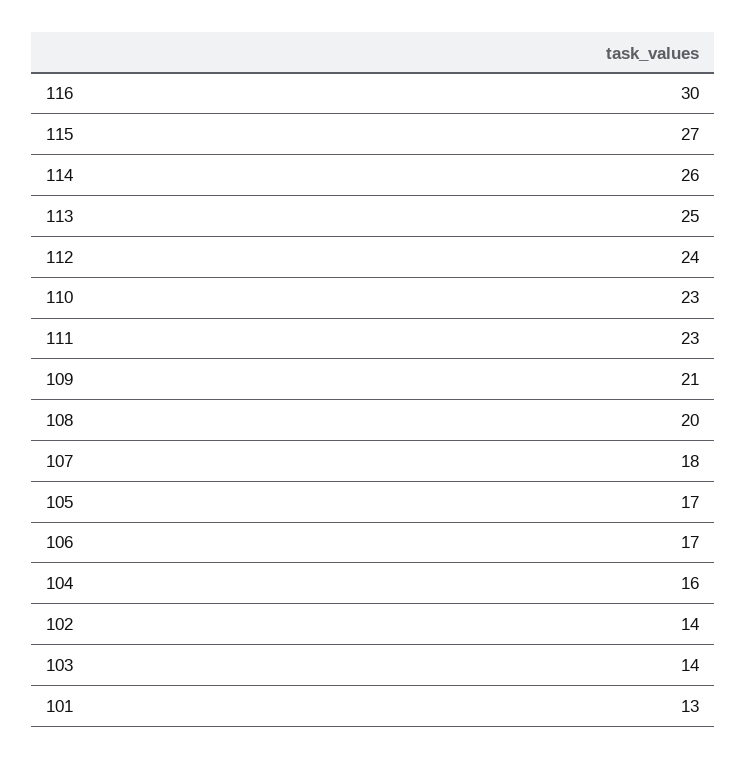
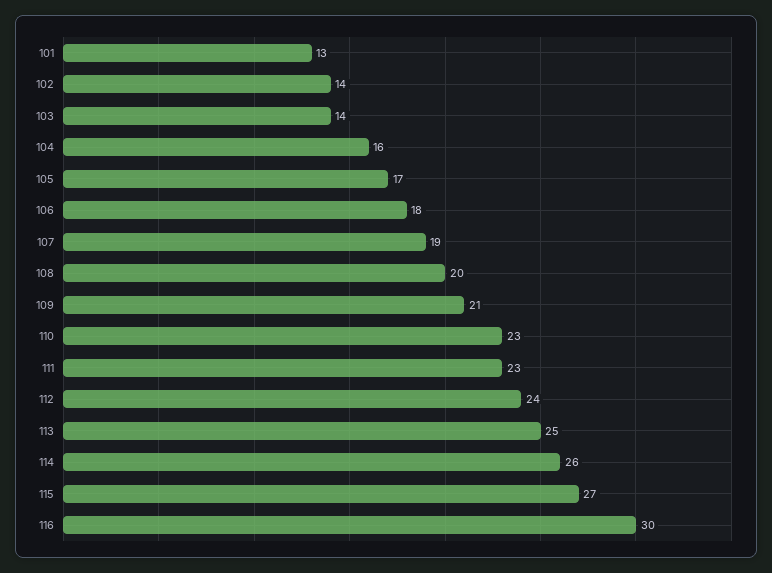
107: 18 -> 19
106: 17 -> 18

